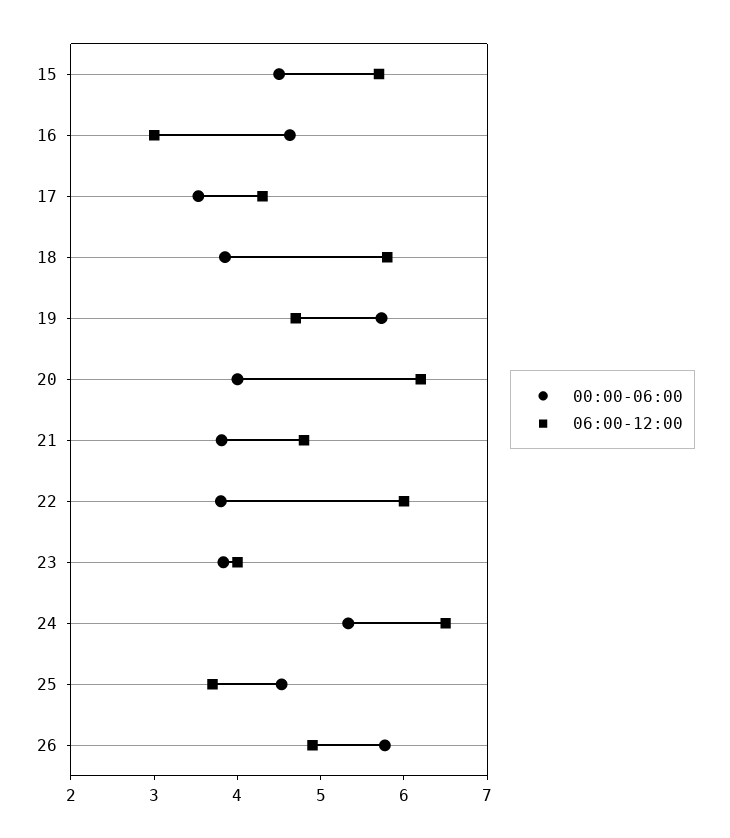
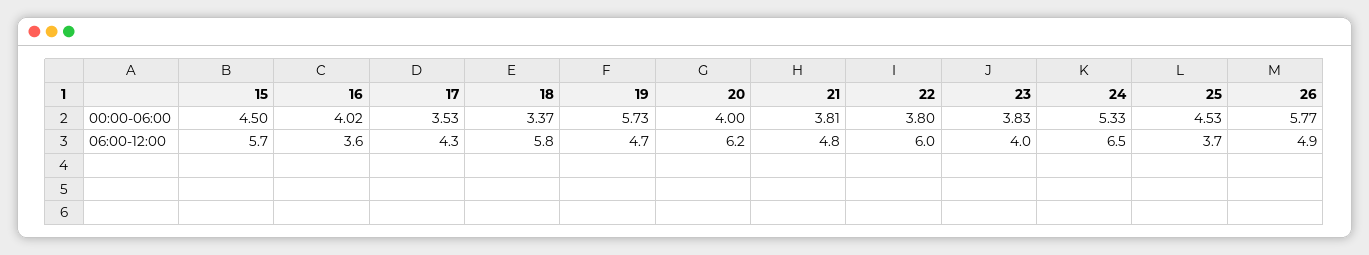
00:00-06:00, 16: 4.6 -> 4.02
06:00-12:00, 16: 3 -> 3.6
00:00-06:00, 18: 3.8 -> 3.37

